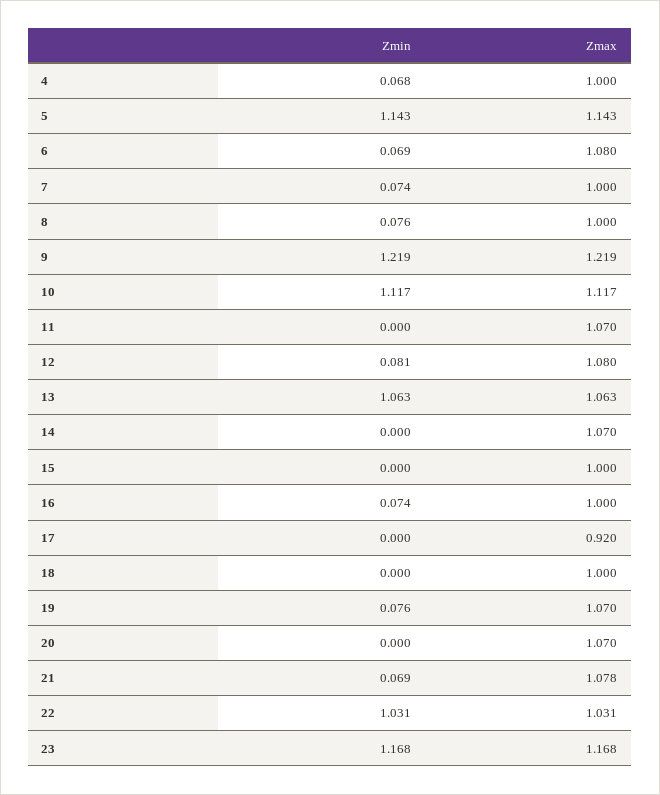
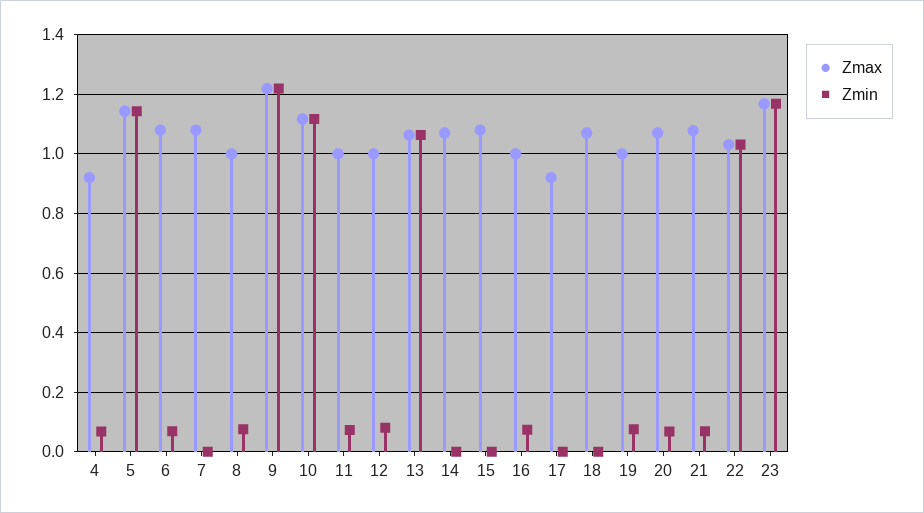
Zmax, 4: 1 -> 0.925
Zmin, 7: 0.074 -> 0
Zmax, 7: 1 -> 1.075
Zmin, 11: 0 -> 0.075
Zmax, 11: 1.07 -> 1
Zmax, 12: 1.08 -> 1
Zmax, 15: 1 -> 1.075
Zmax, 18: 1 -> 1.075
Zmax, 19: 1.07 -> 1
Zmin, 20: 0 -> 0.075

